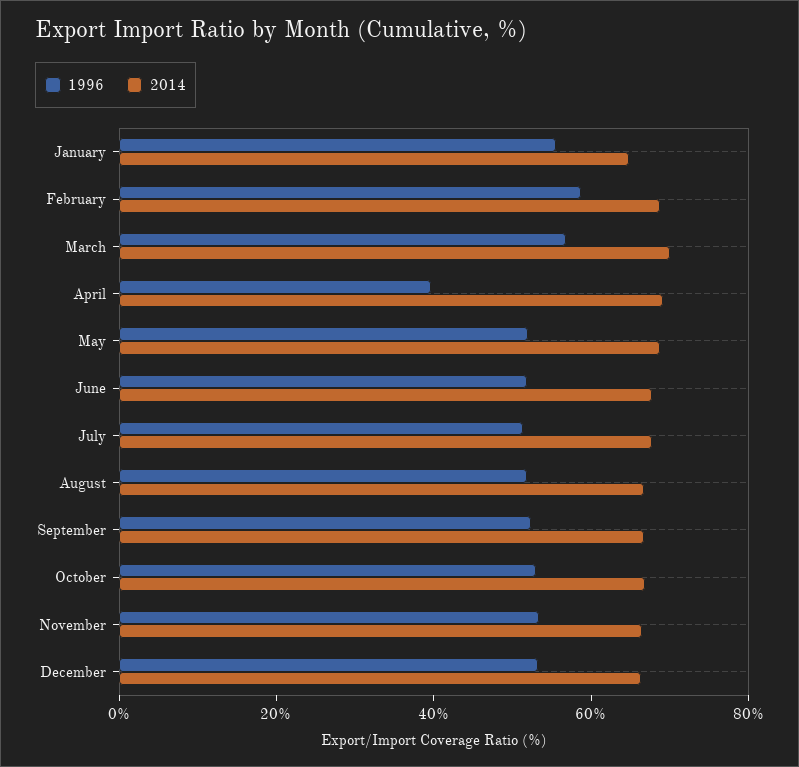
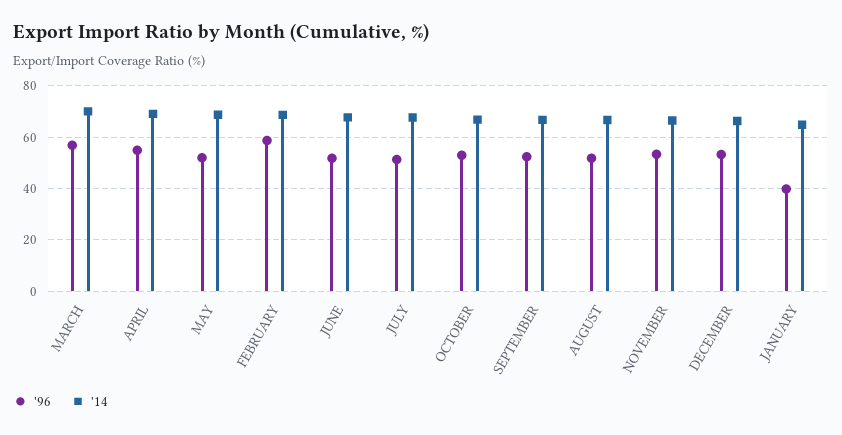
1996, January: 55 -> 40
1996, April: 40 -> 55

